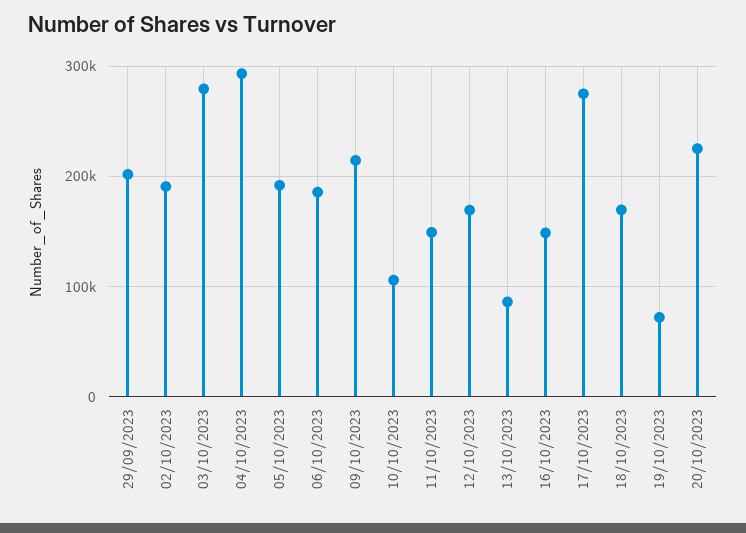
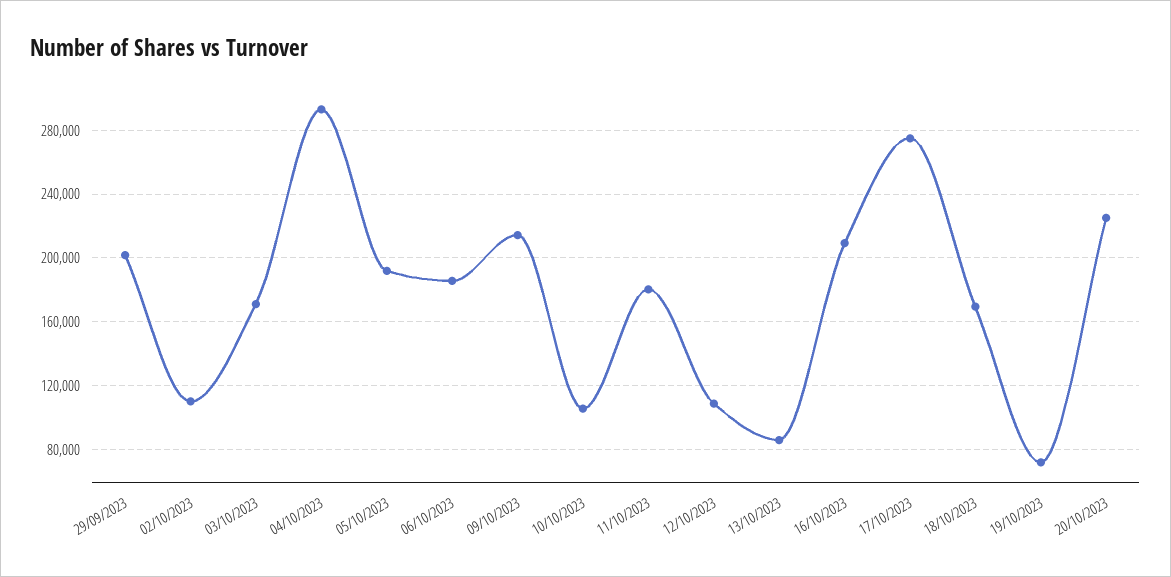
02/10/2023: 190000 -> 110000
03/10/2023: 280000 -> 170000
11/10/2023: 150000 -> 180000
12/10/2023: 170000 -> 110000
16/10/2023: 150000 -> 210000

